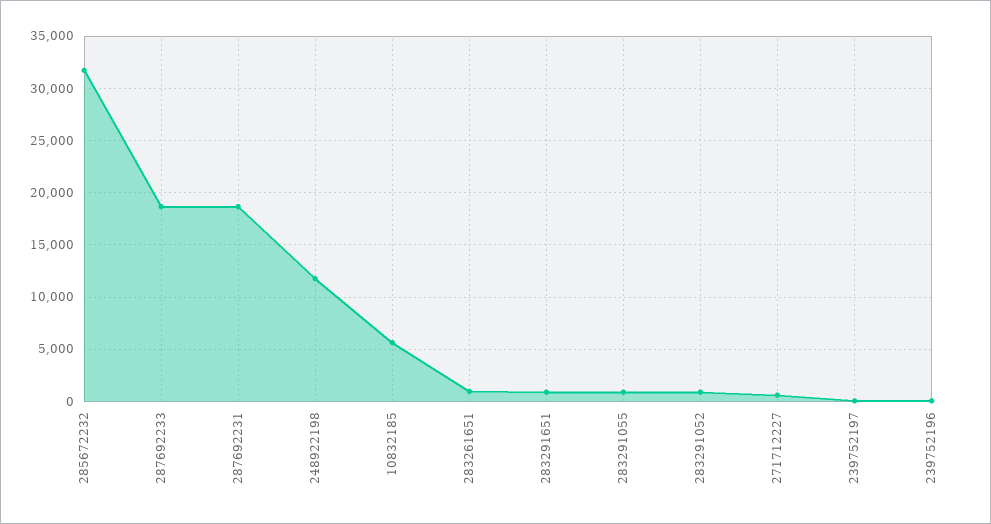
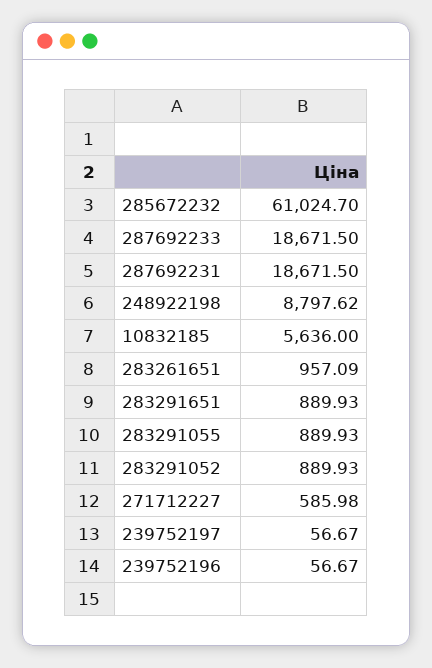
285672232: 32000 -> 61024.7
248922198: 12000 -> 8797.62

